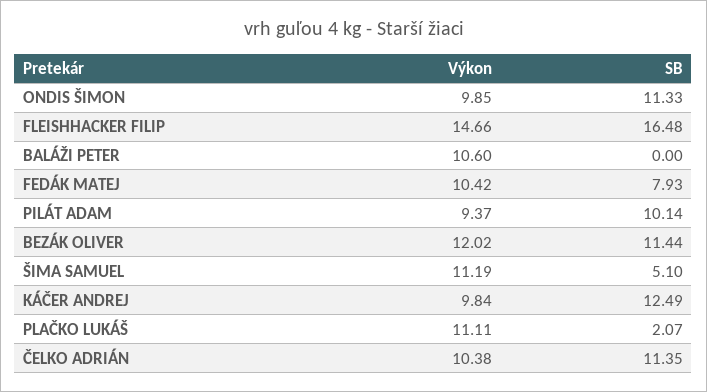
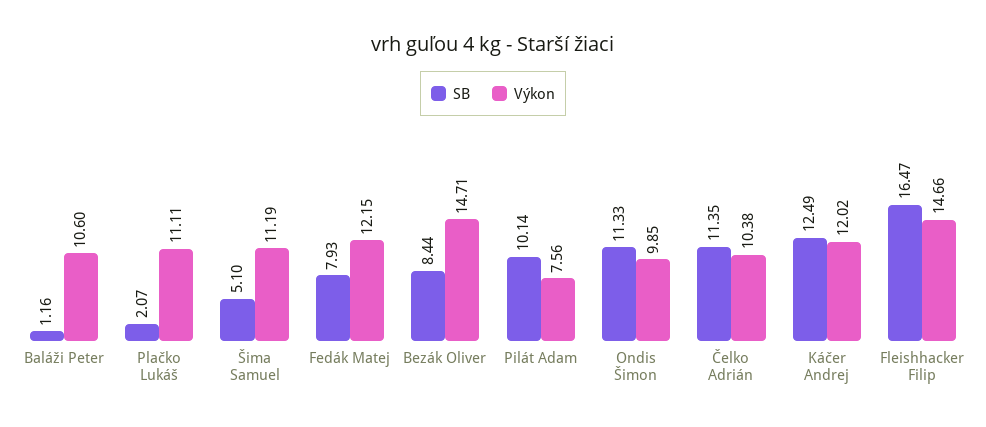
SB, FLEISHHACKER FILIP: 16.48 -> 16.47
SB, BALÁŽI PETER: 0 -> 1.16
Výkon, FEDÁK MATEJ: 10.42 -> 12.15
Výkon, PILÁT ADAM: 9.37 -> 7.56
Výkon, BEZÁK OLIVER: 12.02 -> 14.71
SB, BEZÁK OLIVER: 11.44 -> 8.44
Výkon, KÁČER ANDREJ: 9.84 -> 12.02

